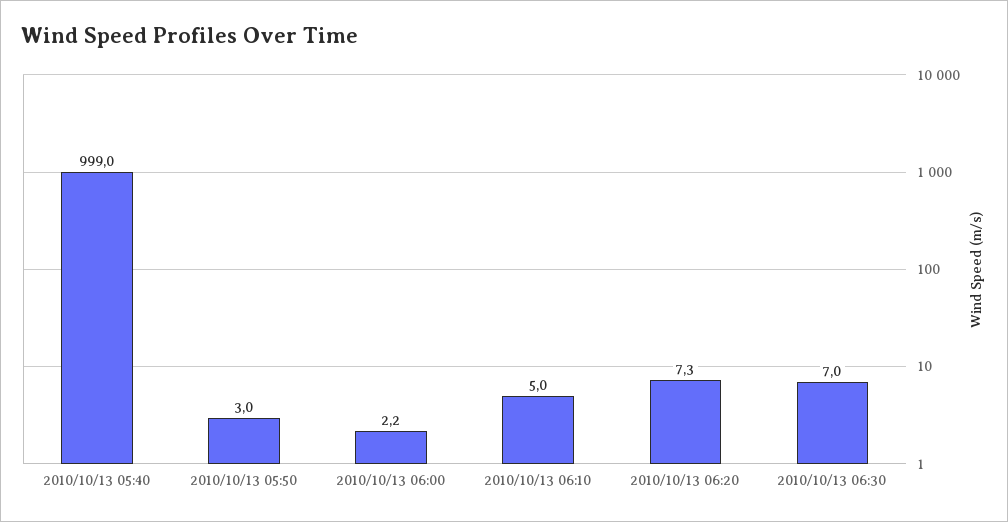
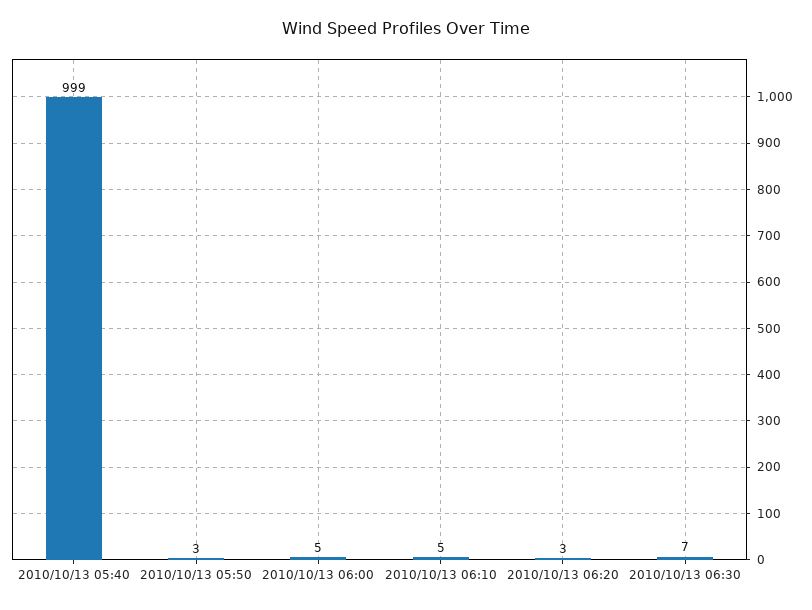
2010/10/13 06:00: 2.2 -> 5
2010/10/13 06:20: 7.3 -> 3

